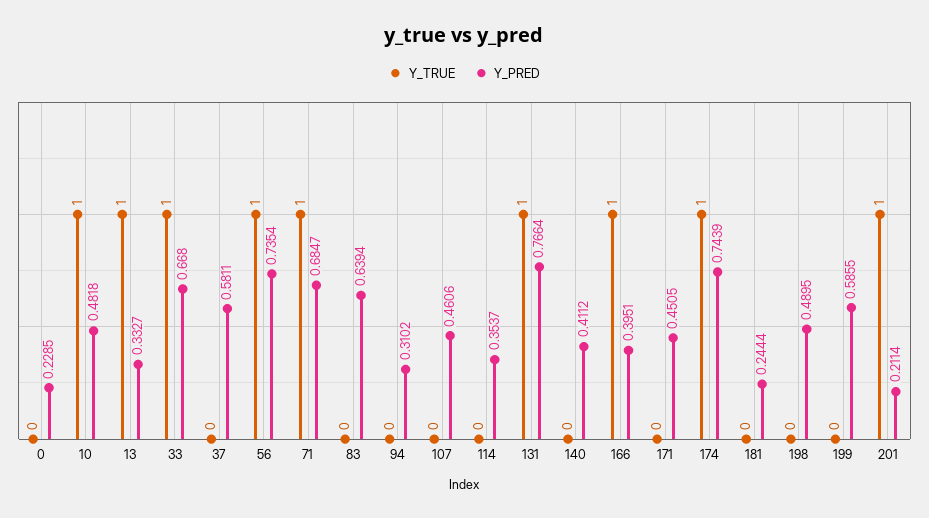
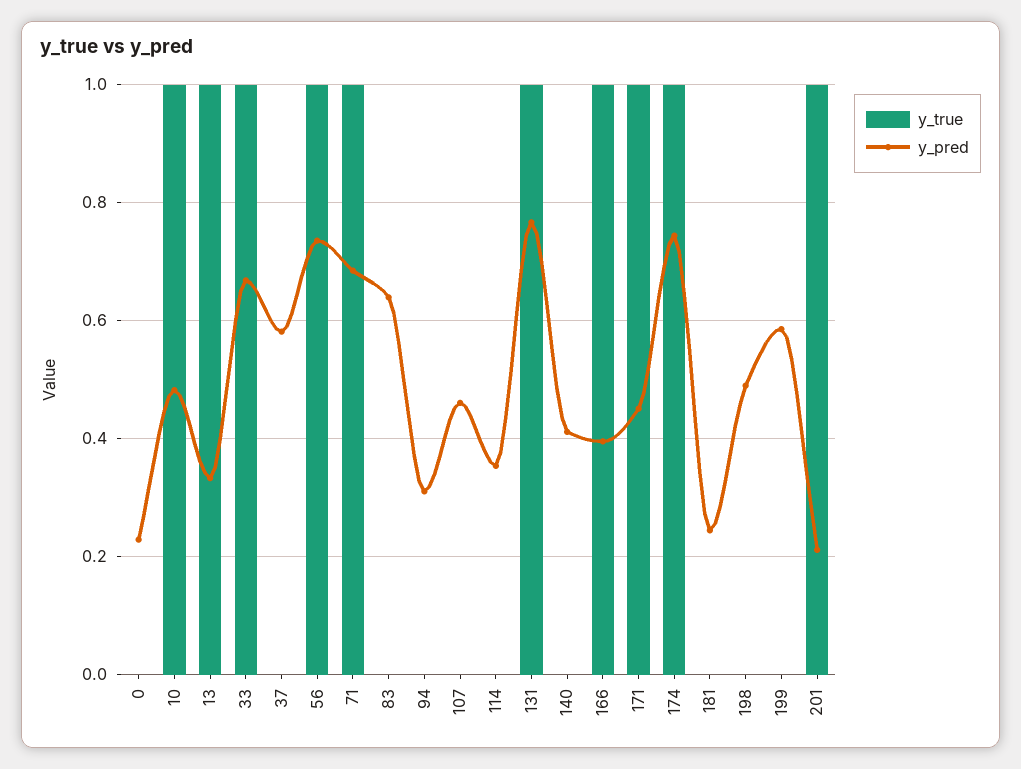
Y_TRUE, 171: 0 -> 1

